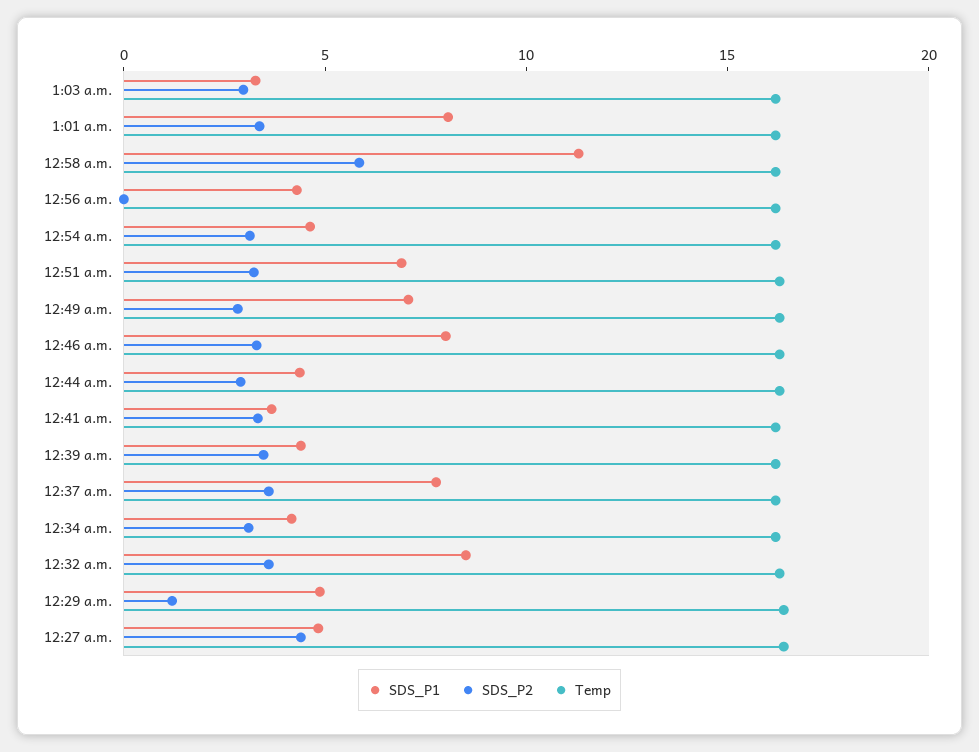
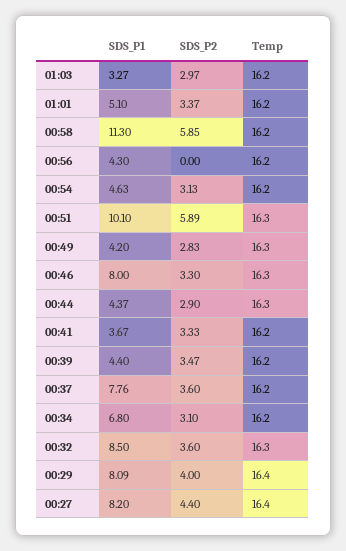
SDS_P1, 1:01 a.m.: 8 -> 5.1
SDS_P1, 12:51 a.m.: 7 -> 10.1
SDS_P2, 12:51 a.m.: 3 -> 5.89
SDS_P1, 12:49 a.m.: 7 -> 4.2
SDS_P1, 12:34 a.m.: 4 -> 6.8
SDS_P1, 12:29 a.m.: 5 -> 8.09
SDS_P2, 12:29 a.m.: 1 -> 4
SDS_P1, 12:27 a.m.: 5 -> 8.2

